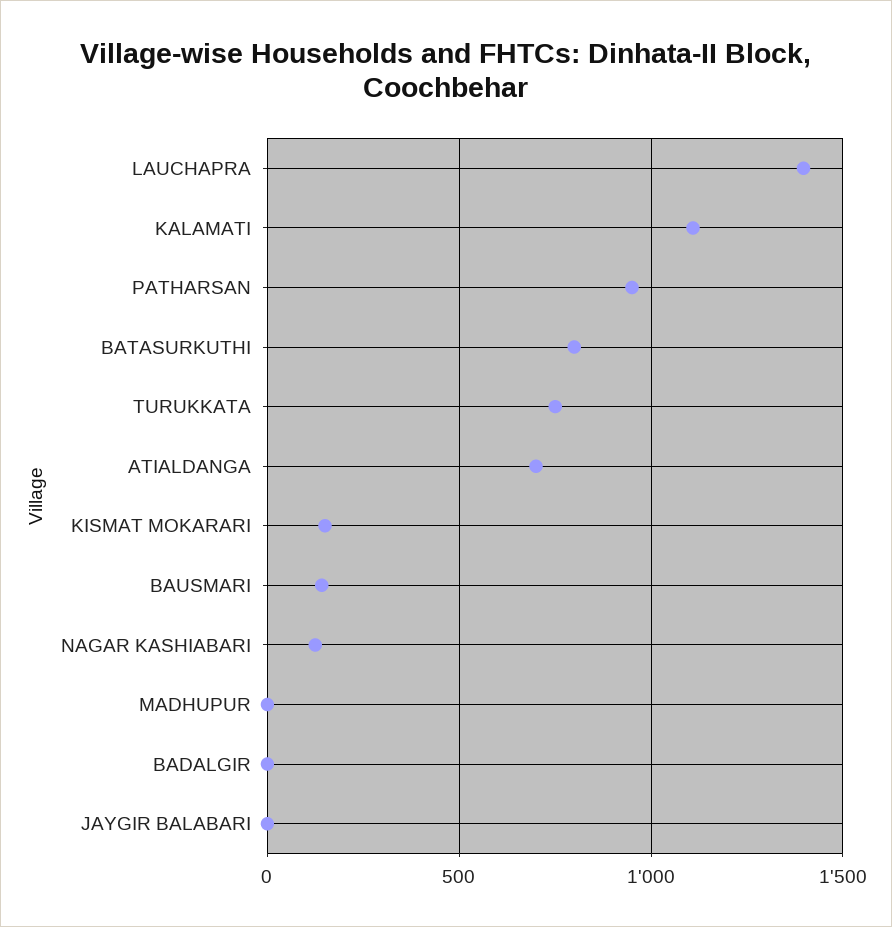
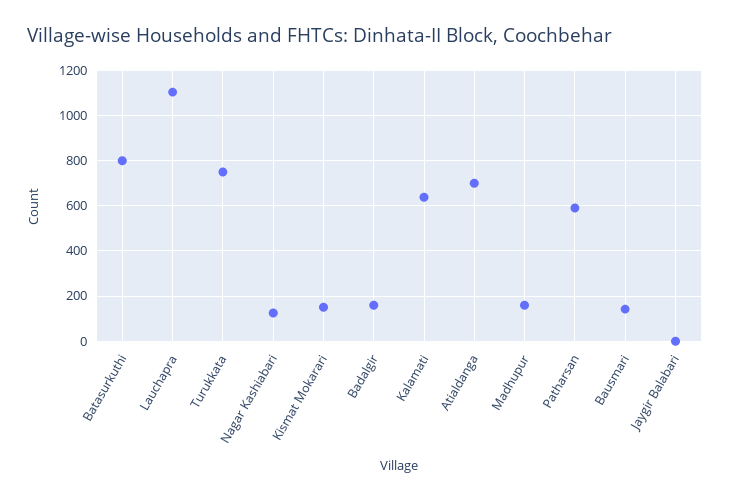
LAUCHAPRA: 1400 -> 1100
KALAMATI: 1100 -> 650
PATHARSAN: 950 -> 600
MADHUPUR: 0 -> 150
BADALGIR: 0 -> 150

